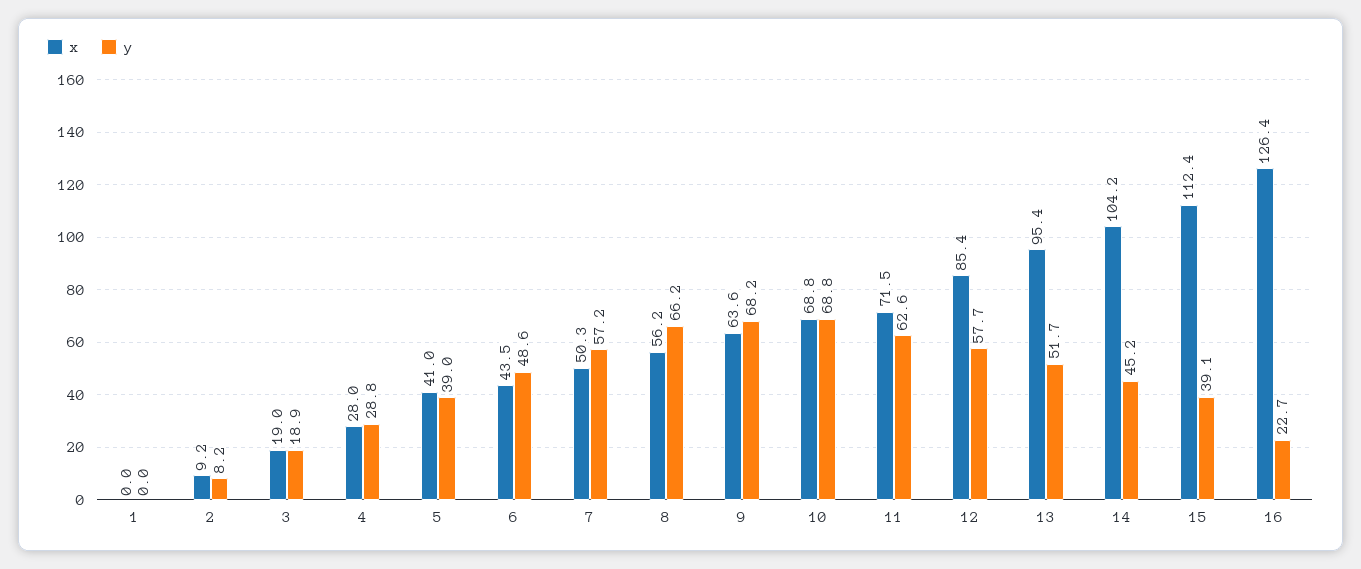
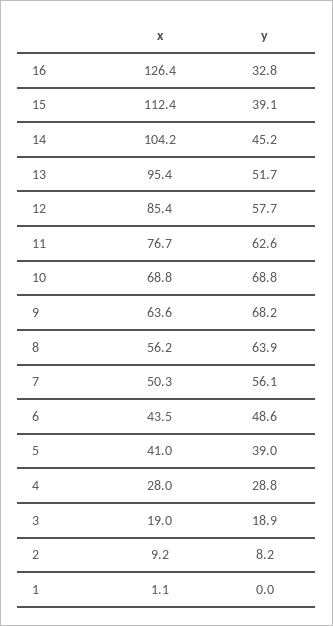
x, 1: 0 -> 1.1
y, 7: 57.2 -> 56.1
y, 8: 66.2 -> 63.9
x, 11: 71.5 -> 76.7
y, 16: 22.7 -> 32.8

